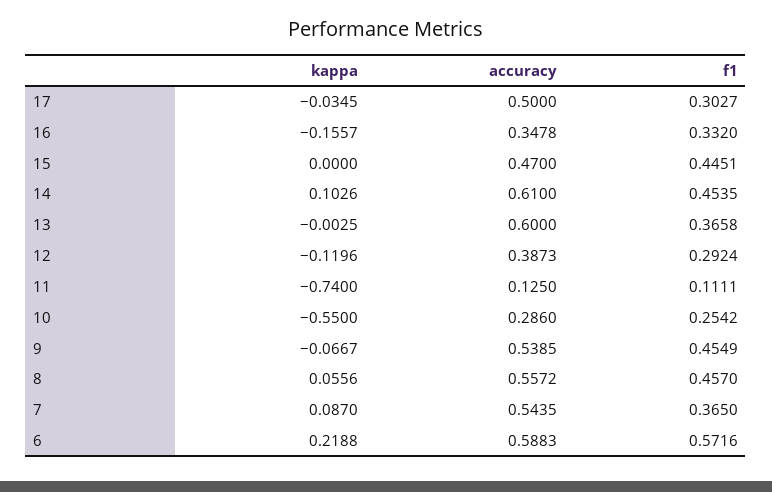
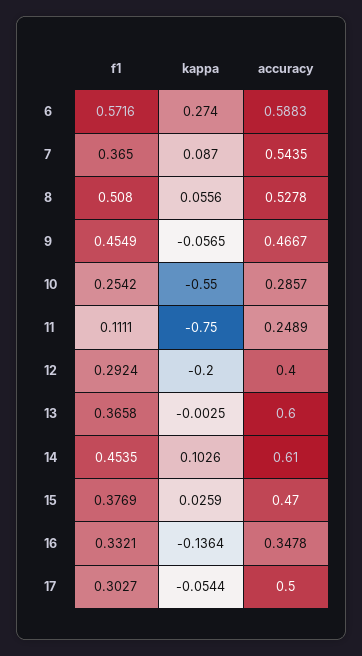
kappa, 17: -0.0345 -> -0.0544
kappa, 16: -0.1557 -> -0.1364
f1, 16: 0.332 -> 0.3321
kappa, 15: 0 -> 0.0259
f1, 15: 0.4451 -> 0.3769
kappa, 12: -0.1196 -> -0.2
accuracy, 12: 0.3873 -> 0.4
kappa, 11: -0.74 -> -0.75
accuracy, 11: 0.125 -> 0.2489
accuracy, 10: 0.286 -> 0.2857
kappa, 9: -0.0667 -> -0.0565
accuracy, 9: 0.5385 -> 0.4667
accuracy, 8: 0.5572 -> 0.5278
f1, 8: 0.457 -> 0.508
kappa, 6: 0.2188 -> 0.274

